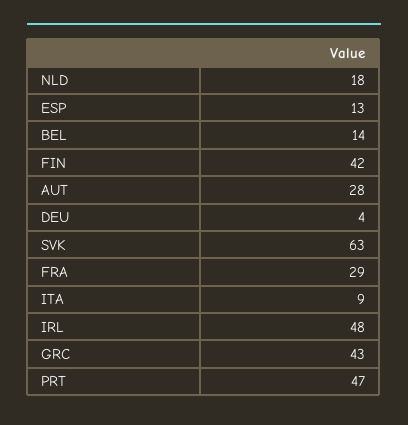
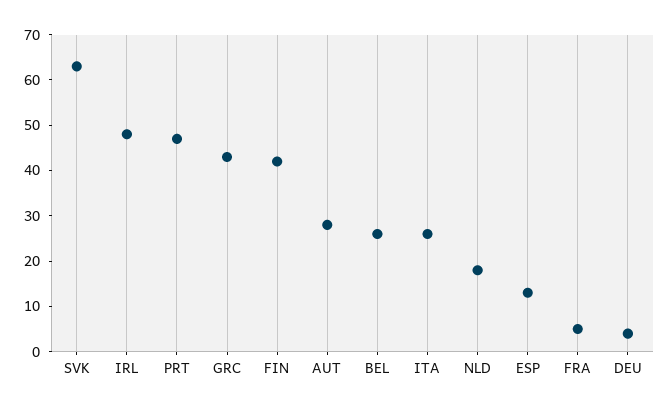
BEL: 14 -> 25
FRA: 29 -> 5
ITA: 9 -> 25

